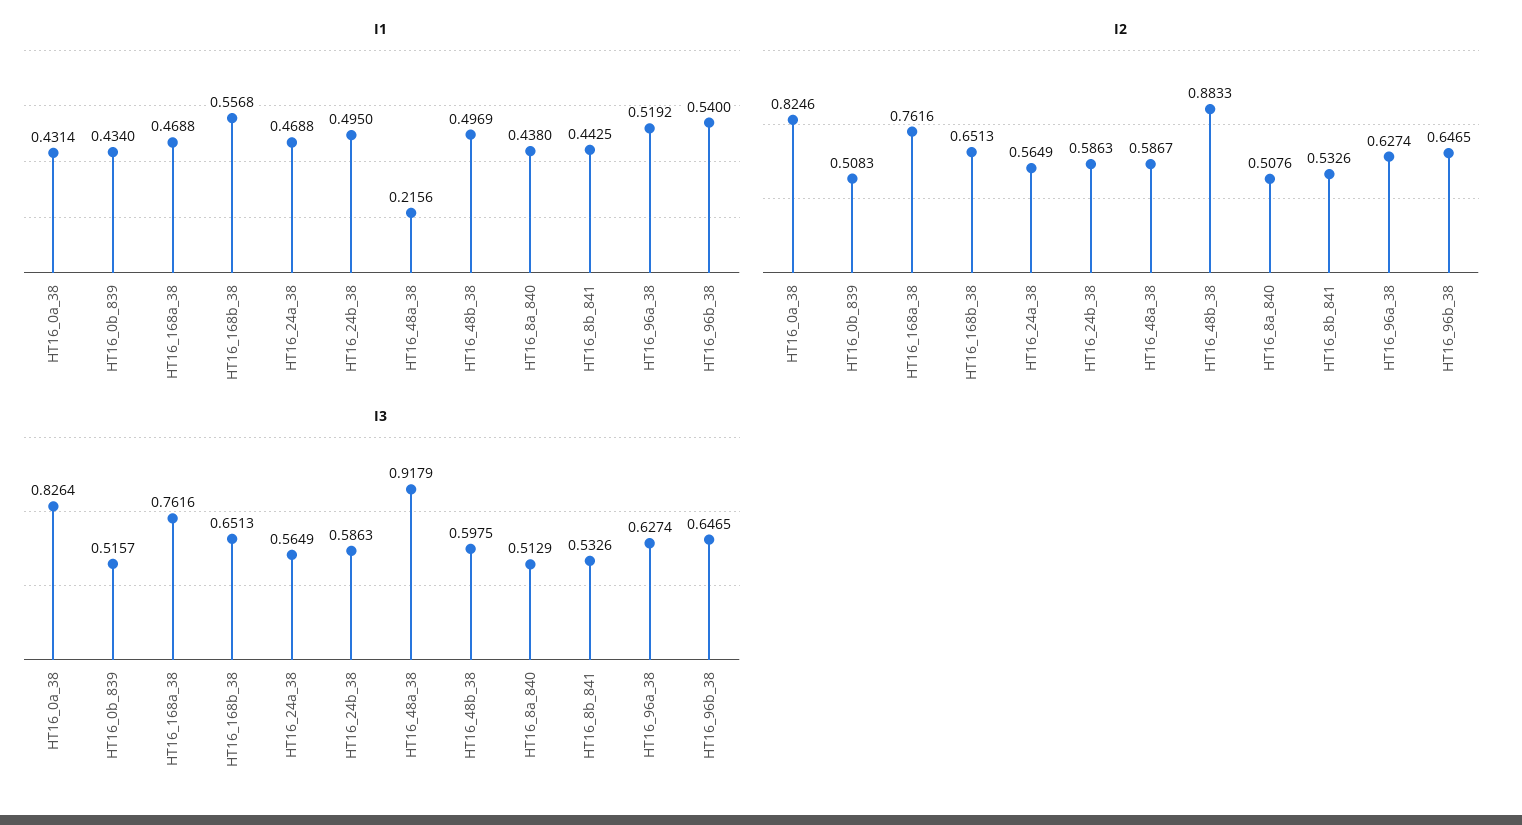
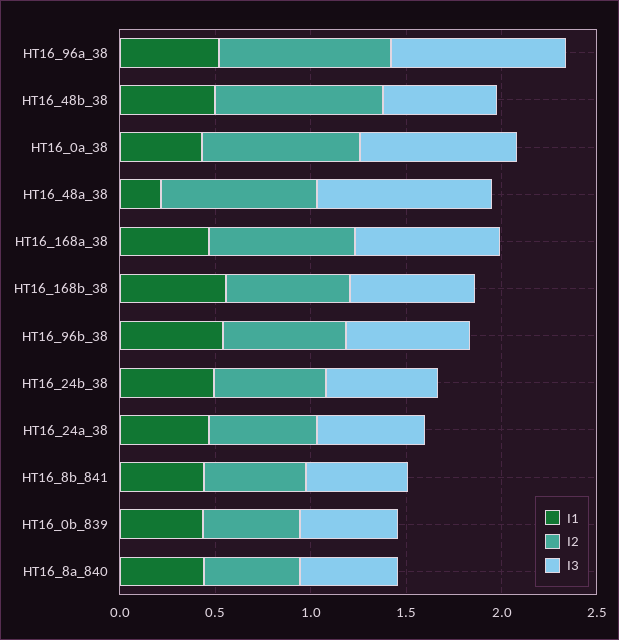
I2, HT16_48a_38: 0.5867 -> 0.8
I2, HT16_96a_38: 0.6274 -> 0.9
I3, HT16_96a_38: 0.6274 -> 0.9

